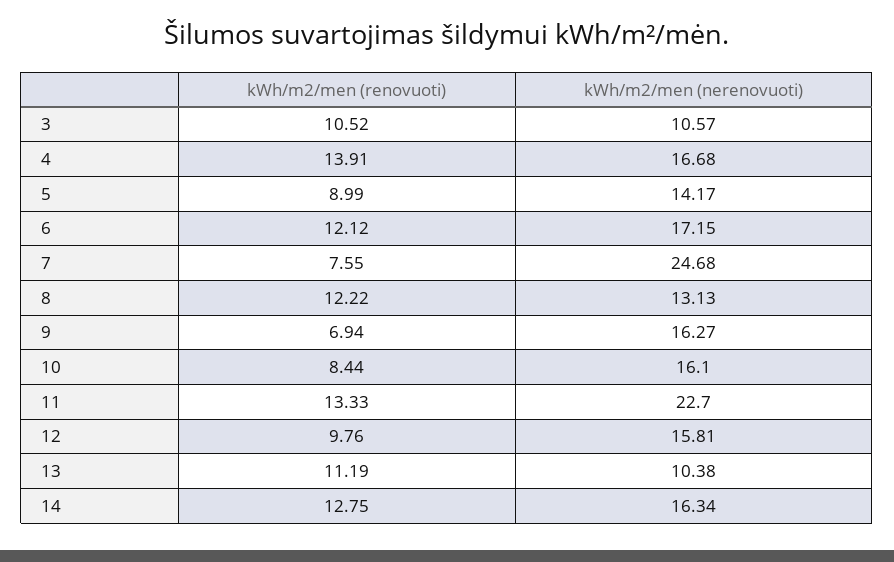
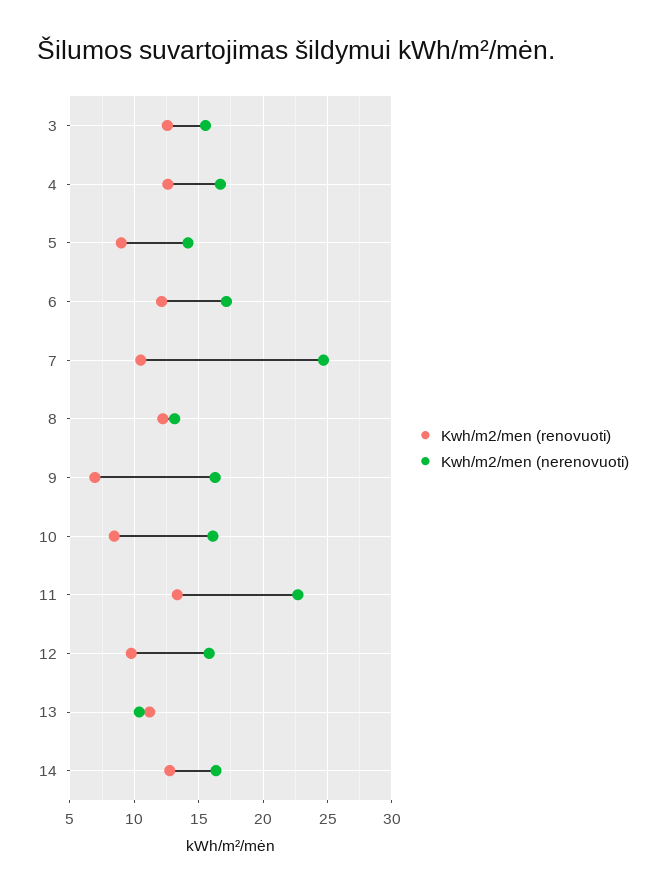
kWh/m2/men (renovuoti), 3: 10.52 -> 12.5
kWh/m2/men (nerenovuoti), 3: 10.57 -> 15.5
kWh/m2/men (renovuoti), 4: 13.91 -> 12.5
kWh/m2/men (renovuoti), 7: 7.55 -> 10.5

